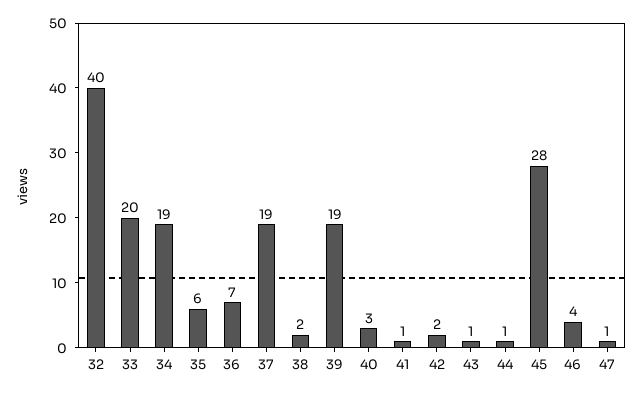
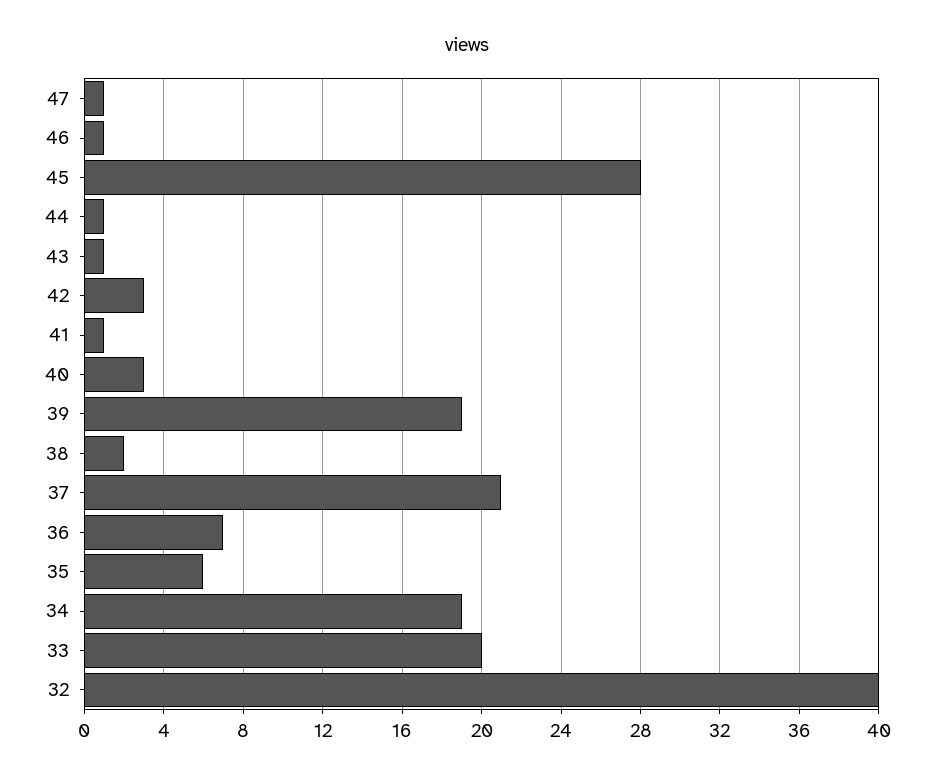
37: 19 -> 21
42: 2 -> 3
46: 4 -> 1

